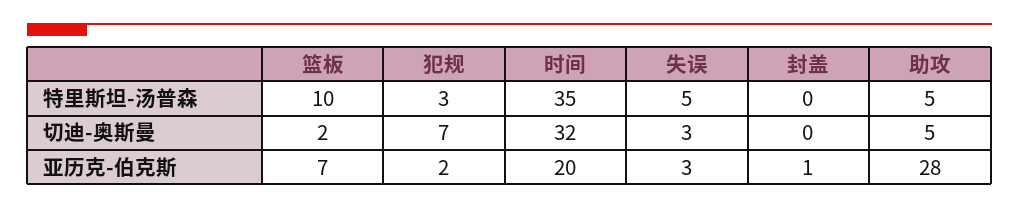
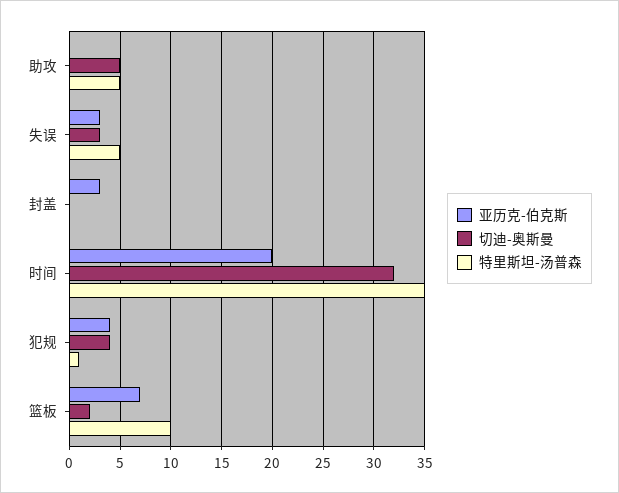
特里斯坦-汤普森, 犯规: 3 -> 1
切迪-奥斯曼, 犯规: 7 -> 4
亚历克-伯克斯, 犯规: 2 -> 4
亚历克-伯克斯, 封盖: 1 -> 3
亚历克-伯克斯, 助攻: 28 -> 0

